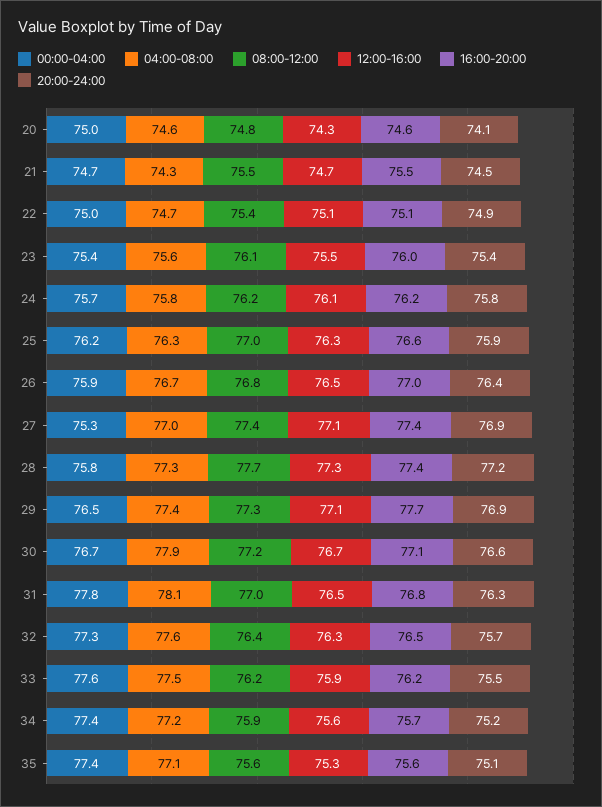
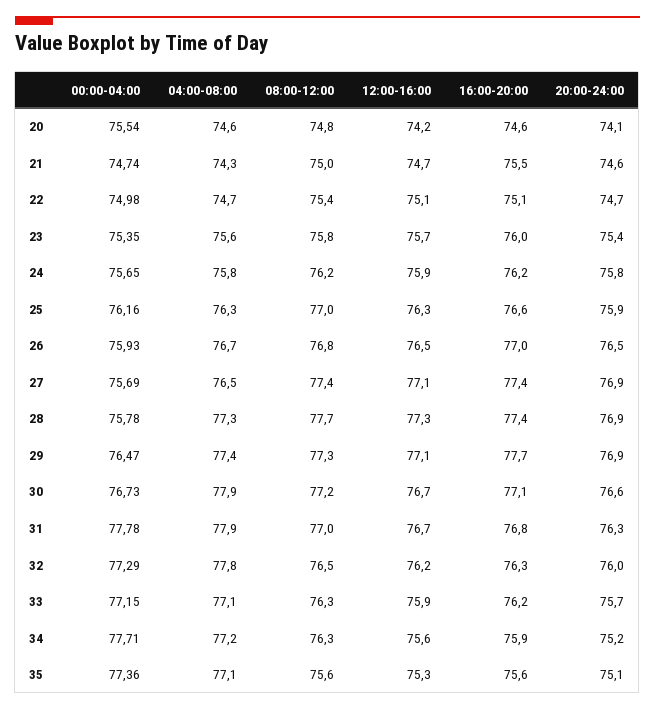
00:00-04:00, 20: 75 -> 75.54
12:00-16:00, 20: 74.3 -> 74.2
08:00-12:00, 21: 75.5 -> 75
20:00-24:00, 21: 74.5 -> 74.6
20:00-24:00, 22: 74.9 -> 74.7
08:00-12:00, 23: 76.1 -> 75.8
12:00-16:00, 23: 75.5 -> 75.7
12:00-16:00, 24: 76.1 -> 75.9
20:00-24:00, 26: 76.4 -> 76.5
00:00-04:00, 27: 75.3 -> 75.69
04:00-08:00, 27: 77 -> 76.5
20:00-24:00, 28: 77.2 -> 76.9
04:00-08:00, 31: 78.1 -> 77.9
12:00-16:00, 31: 76.5 -> 76.7
04:00-08:00, 32: 77.6 -> 77.8
08:00-12:00, 32: 76.4 -> 76.5
12:00-16:00, 32: 76.3 -> 76.2
16:00-20:00, 32: 76.5 -> 76.3
20:00-24:00, 32: 75.7 -> 76
00:00-04:00, 33: 77.6 -> 77.15
04:00-08:00, 33: 77.5 -> 77.1
08:00-12:00, 33: 76.2 -> 76.3
20:00-24:00, 33: 75.5 -> 75.7
00:00-04:00, 34: 77.4 -> 77.71
08:00-12:00, 34: 75.9 -> 76.3
16:00-20:00, 34: 75.7 -> 75.9

